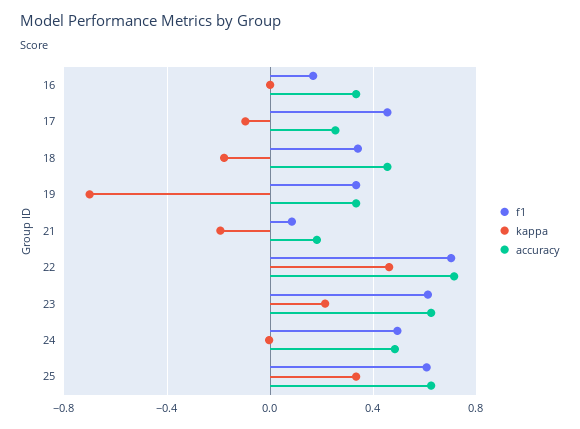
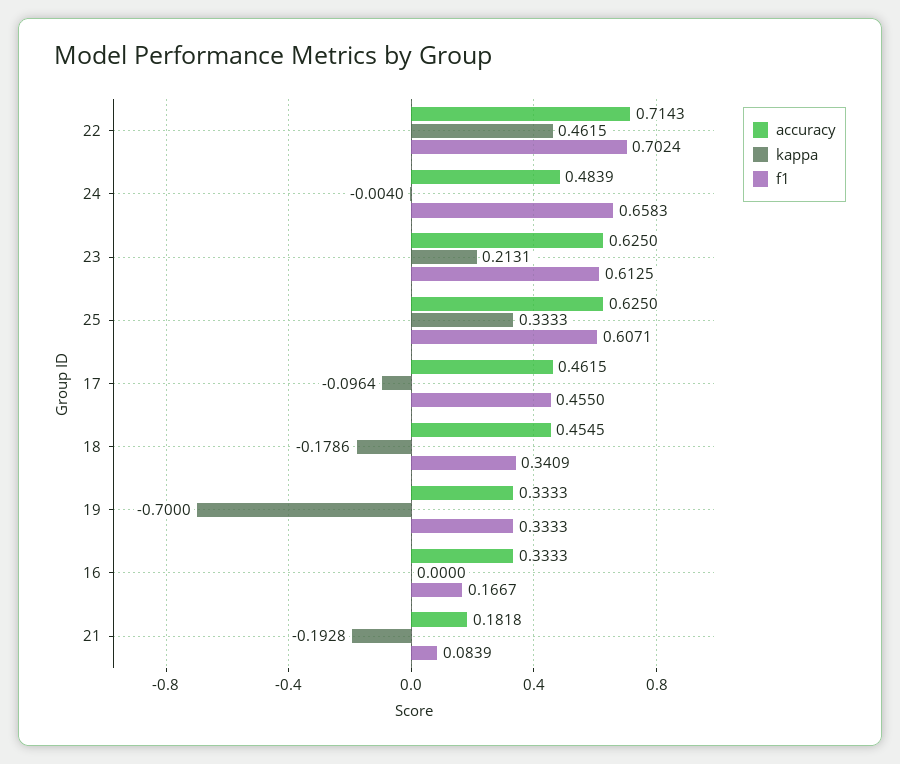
accuracy, 17: 0.25 -> 0.4615
f1, 24: 0.5 -> 0.6583

